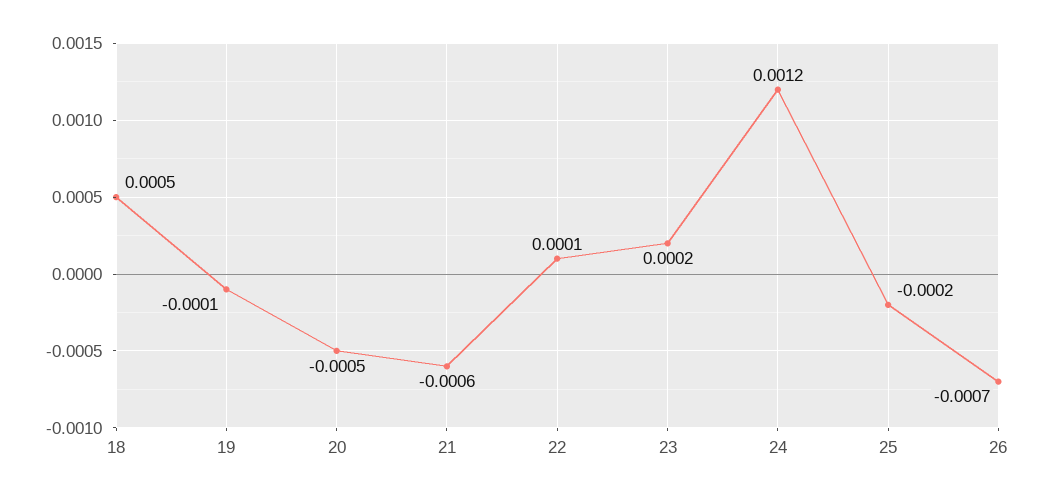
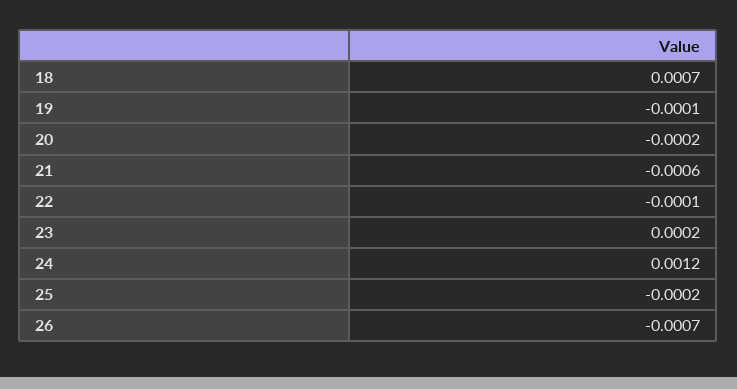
18: 0.0005 -> 0.0007
20: -0.0005 -> -0.0002
22: 0.0001 -> -0.0001

